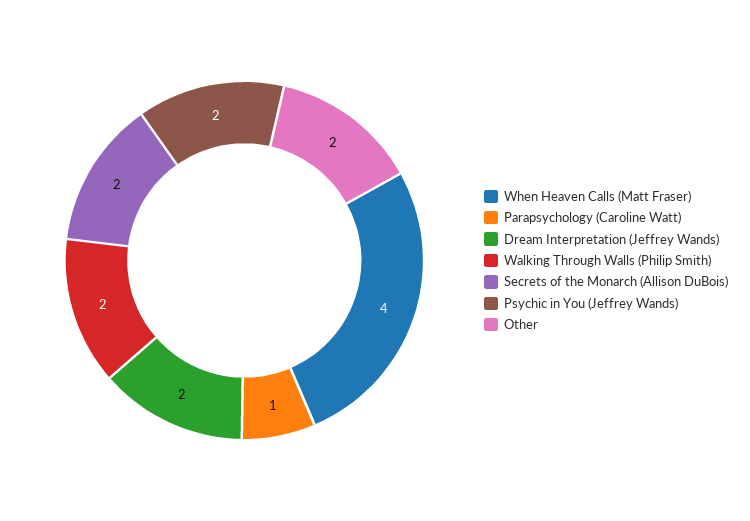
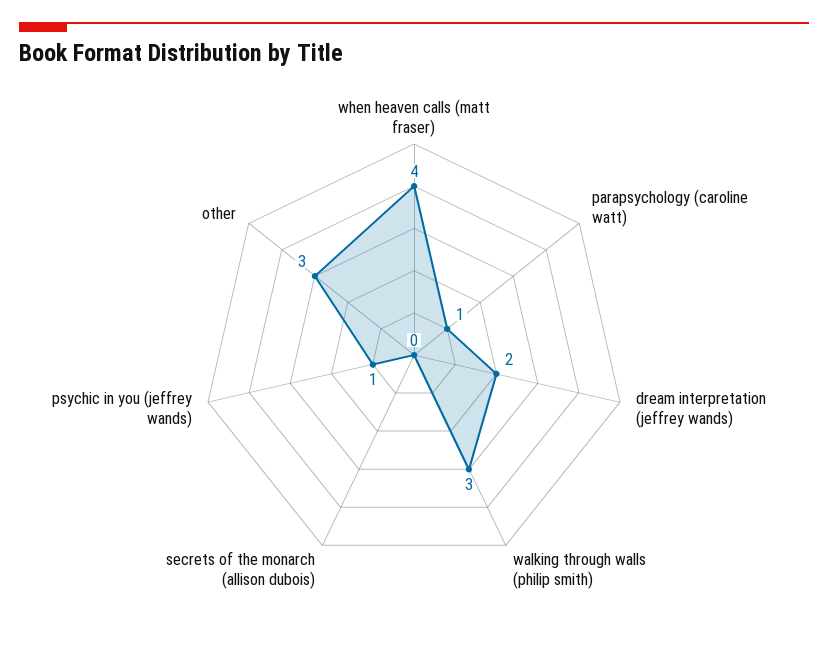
Walking Through Walls (Philip Smith): 2 -> 3
Secrets of the Monarch (Allison DuBois): 2 -> 0
Psychic in You (Jeffrey Wands): 2 -> 1
Other: 2 -> 3

